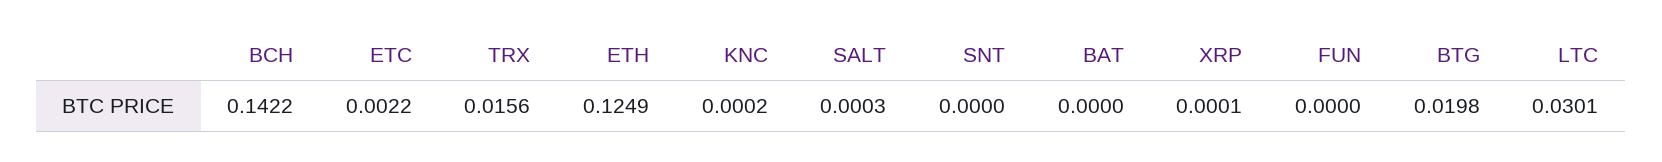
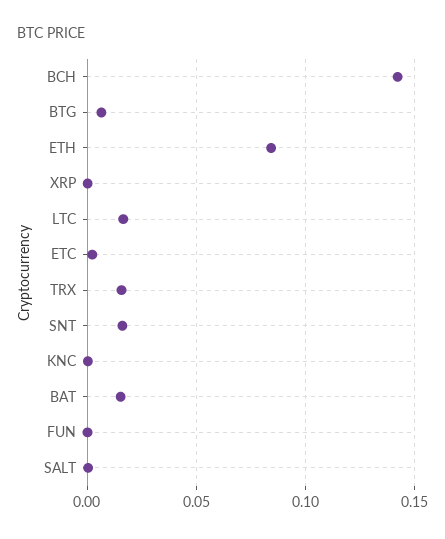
ETH: 0.1249 -> 0.085
SNT: 0 -> 0.015
BAT: 0 -> 0.015
BTG: 0.0198 -> 0.005
LTC: 0.0301 -> 0.015

